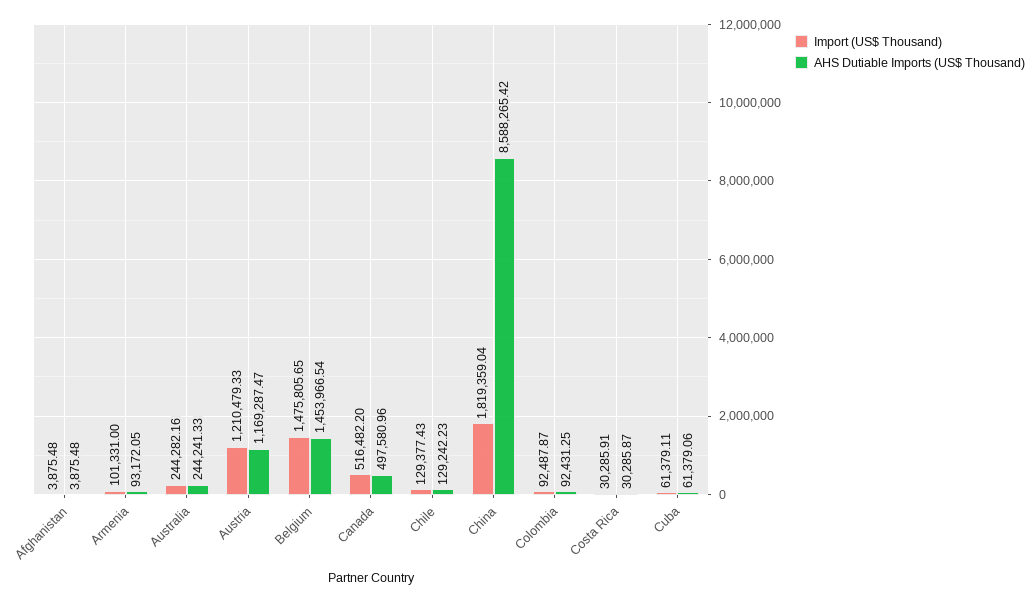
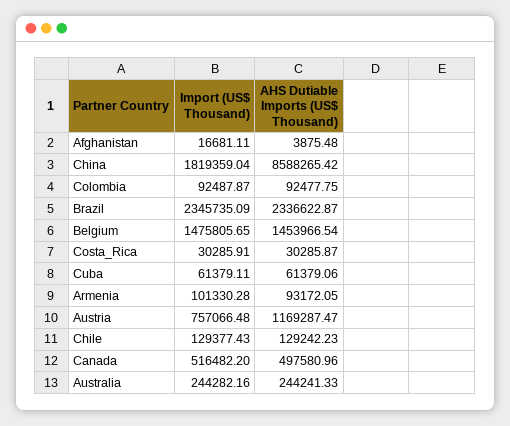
Import (US$ Thousand), Afghanistan: 3875.48 -> 16681.11
Import (US$ Thousand), Armenia: 101331 -> 101330.28
Import (US$ Thousand), Austria: 1210479.33 -> 757066.48
AHS Dutiable Imports (US$ Thousand), Colombia: 92431.25 -> 92477.75
Import (US$ Thousand), Brazil: none -> 2345735.09
AHS Dutiable Imports (US$ Thousand), Brazil: none -> 2336622.87

